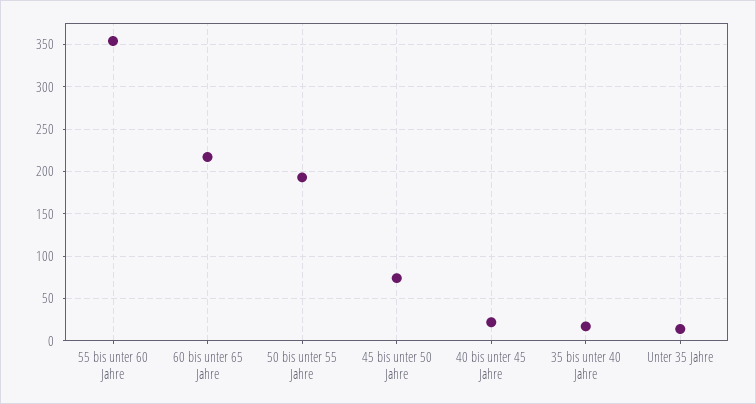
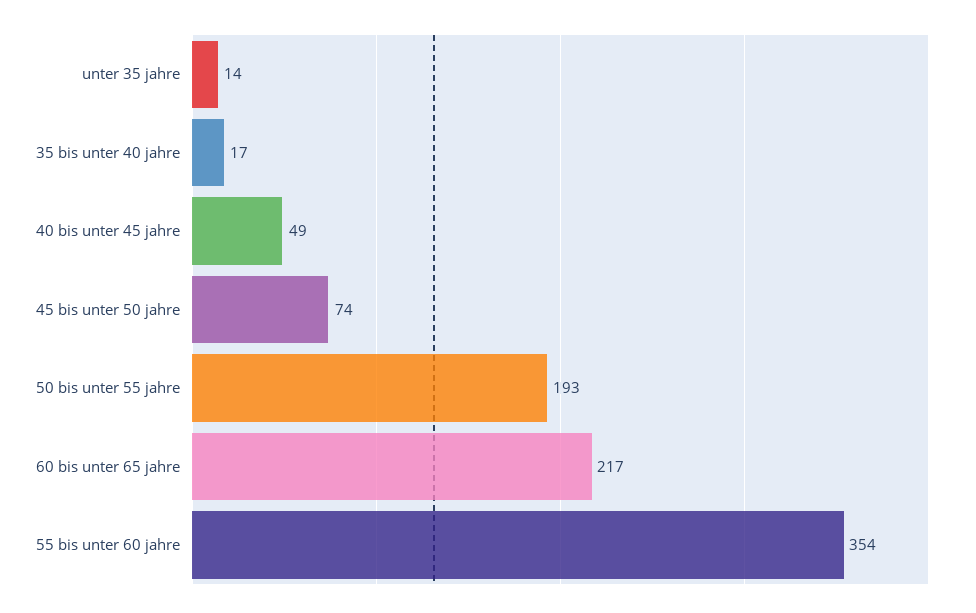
40 bis unter 45 Jahre: 20 -> 49

